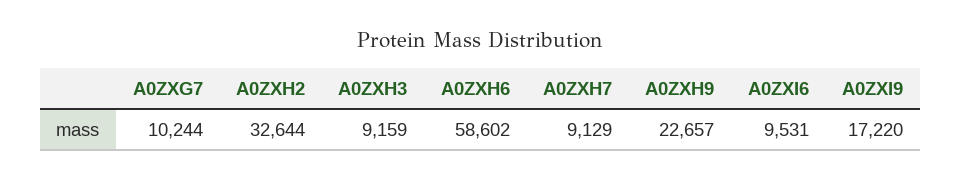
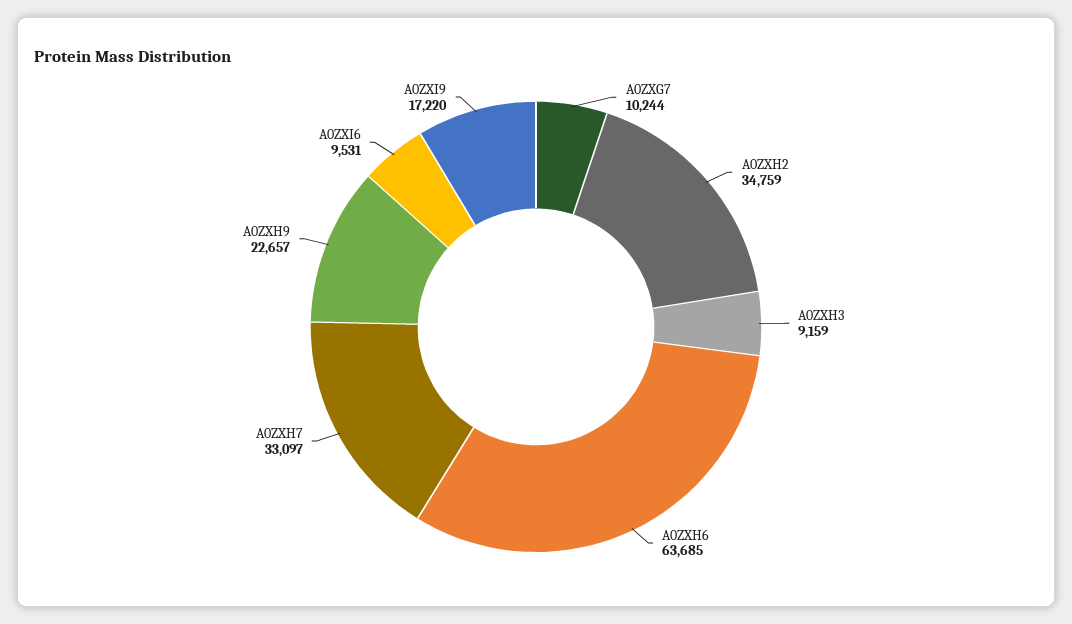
A0ZXH2: 32644 -> 34759
A0ZXH6: 58602 -> 63685
A0ZXH7: 9129 -> 33097

